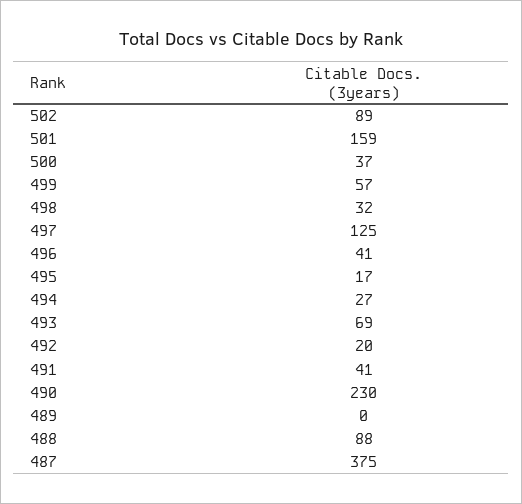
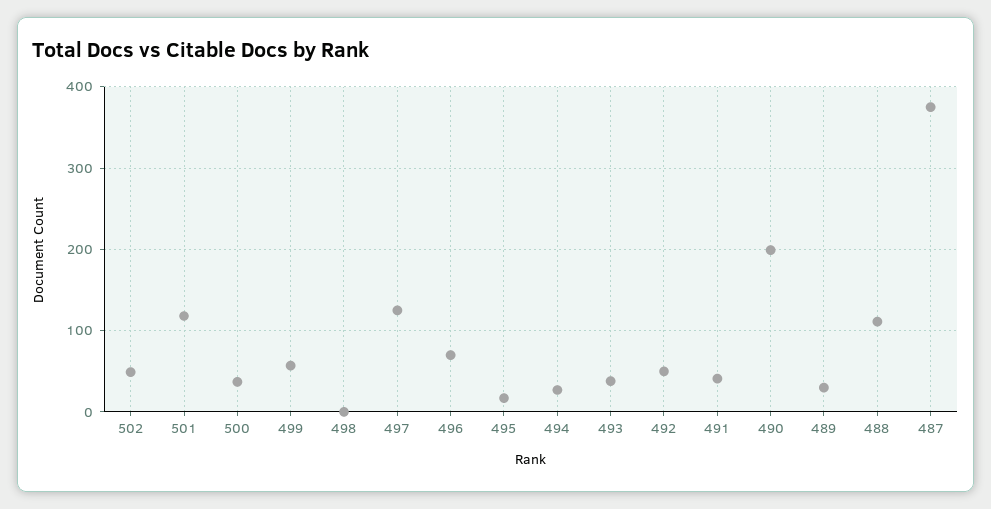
502: 89 -> 50
501: 159 -> 120
498: 32 -> 0
496: 41 -> 70
493: 69 -> 40
492: 20 -> 50
490: 230 -> 200
489: 0 -> 30
488: 88 -> 110

